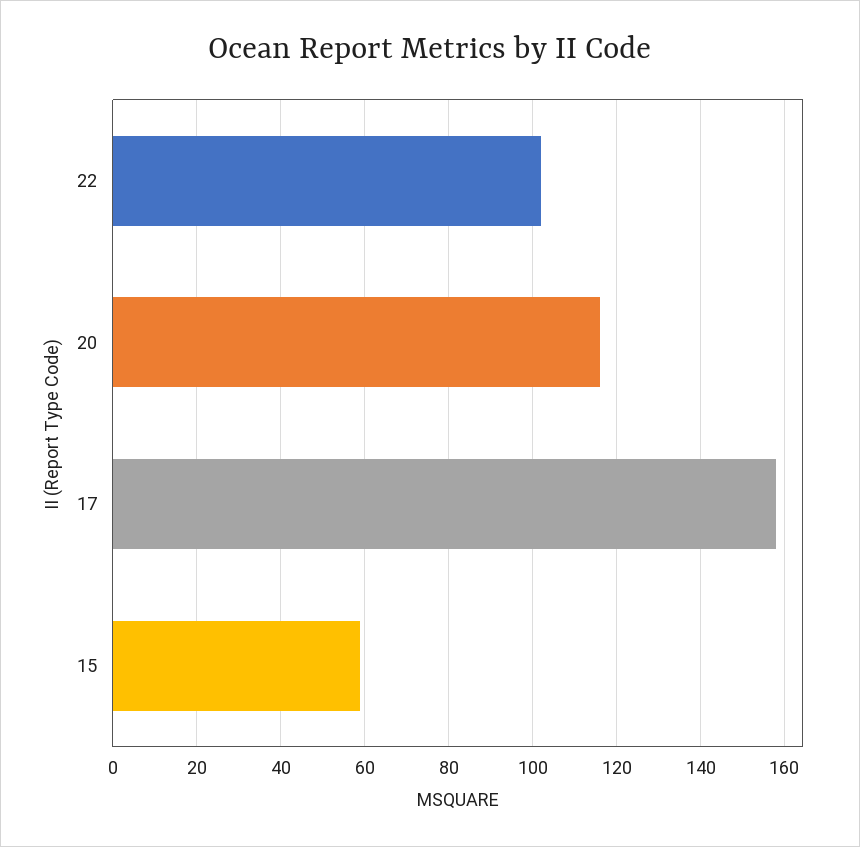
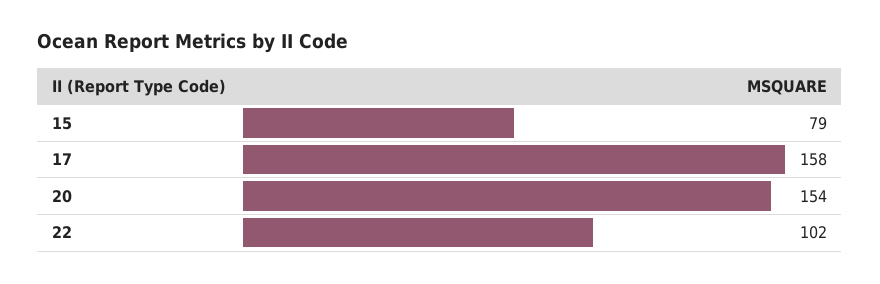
20: 115 -> 154
15: 60 -> 79

